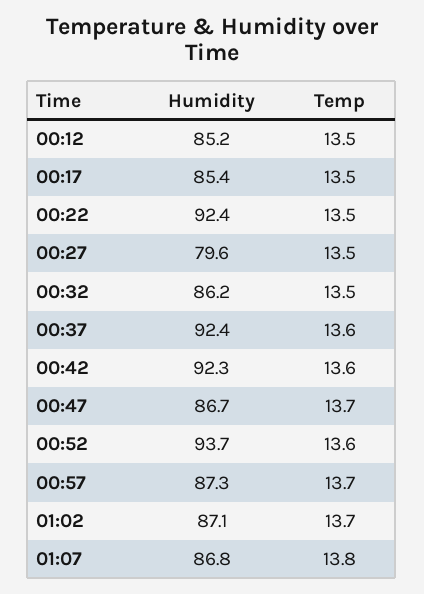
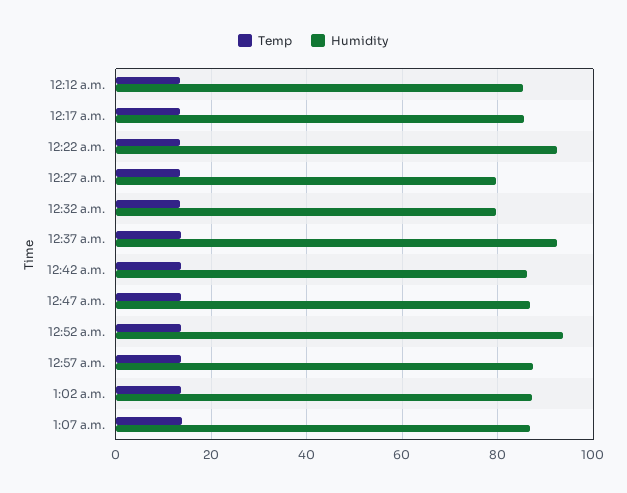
Humidity, 00:32: 86.2 -> 80
Humidity, 00:42: 92.3 -> 86

